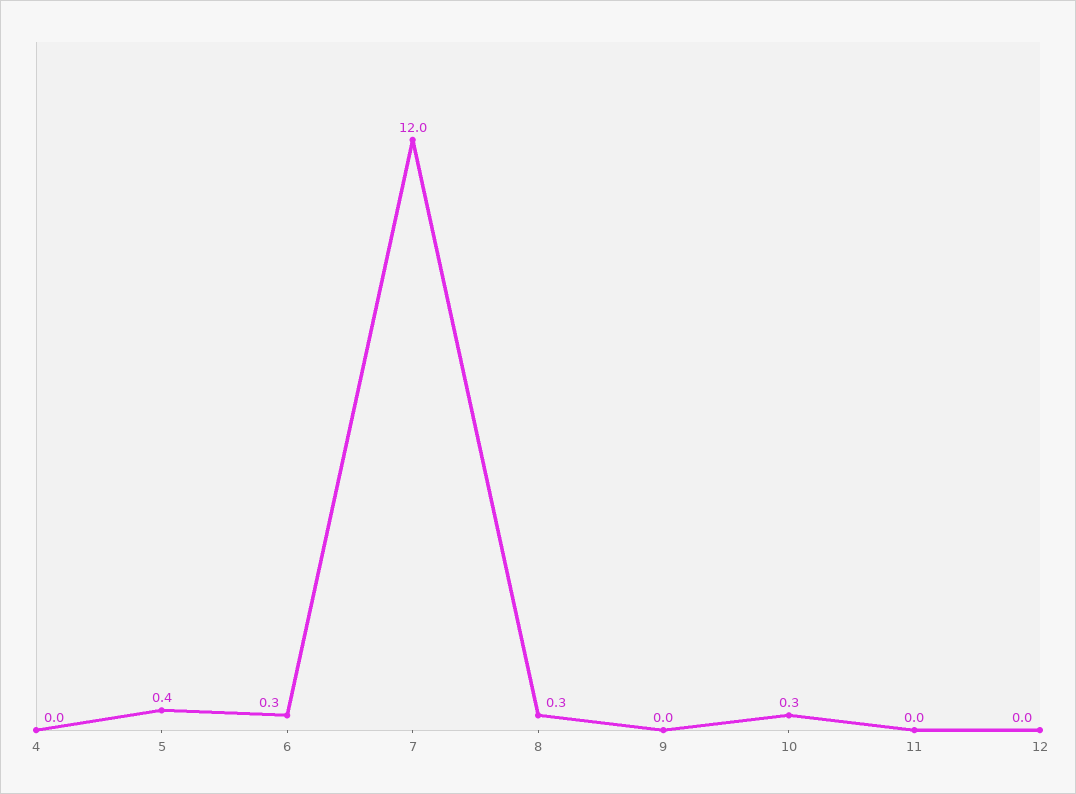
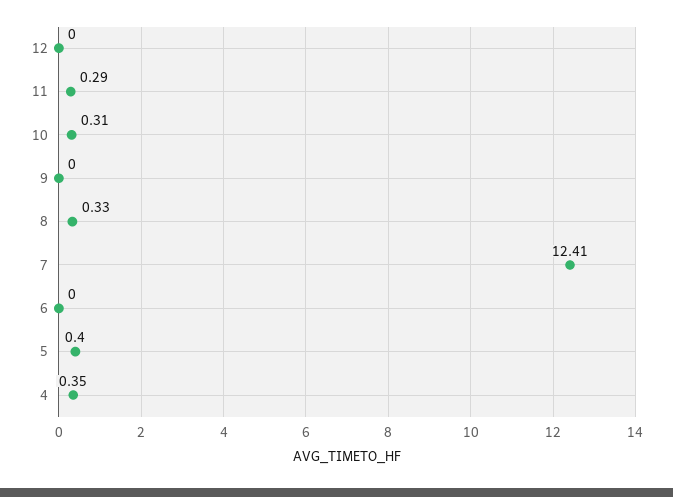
4: 0 -> 0.35
6: 0.3 -> 0
7: 12 -> 12.41
11: 0 -> 0.29

